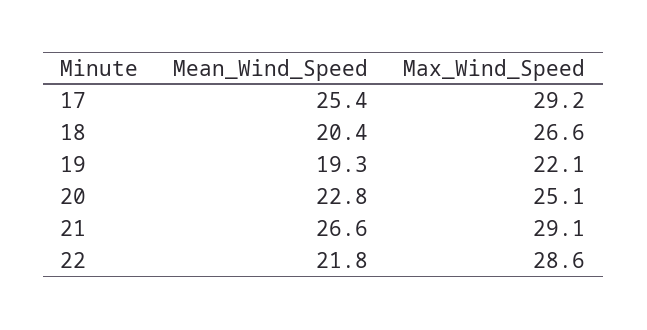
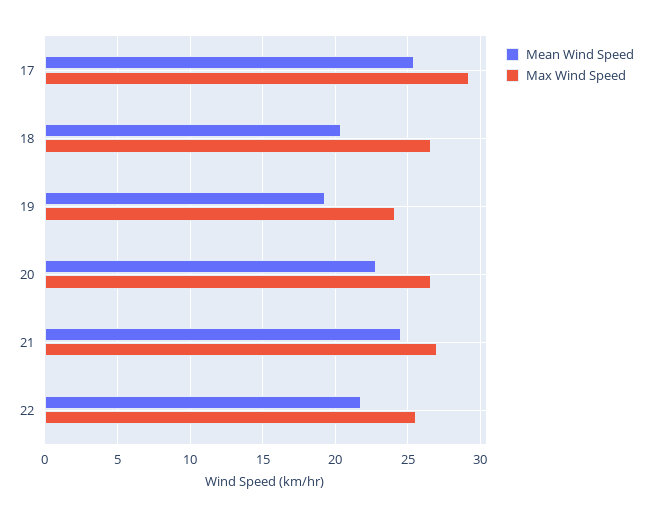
Max_Wind_Speed, 19: 22.1 -> 24
Max_Wind_Speed, 20: 25.1 -> 26.5
Mean_Wind_Speed, 21: 26.6 -> 24.5
Max_Wind_Speed, 21: 29.1 -> 27
Max_Wind_Speed, 22: 28.6 -> 25.5

